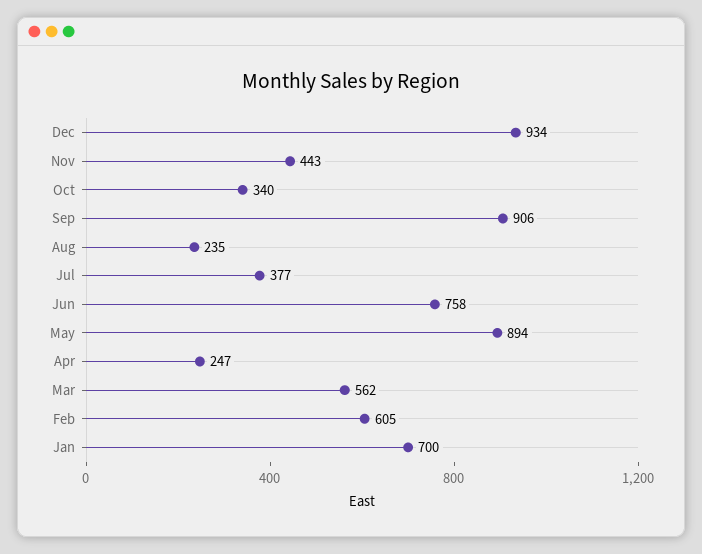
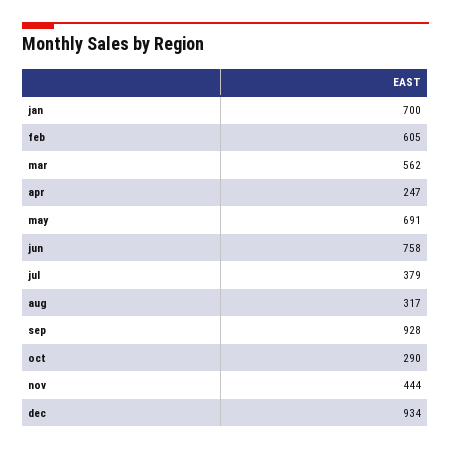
Nov: 443 -> 444
Oct: 340 -> 290
Sep: 906 -> 928
Aug: 235 -> 317
Jul: 377 -> 379
May: 894 -> 691

